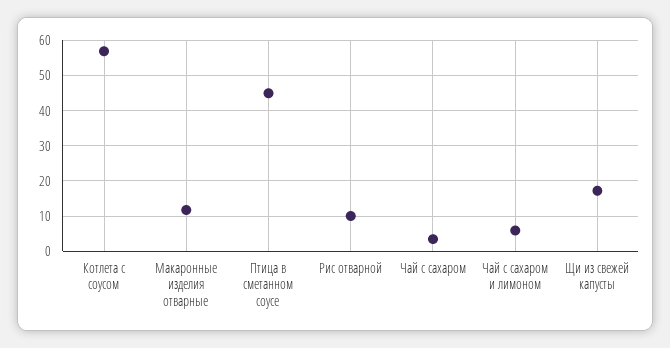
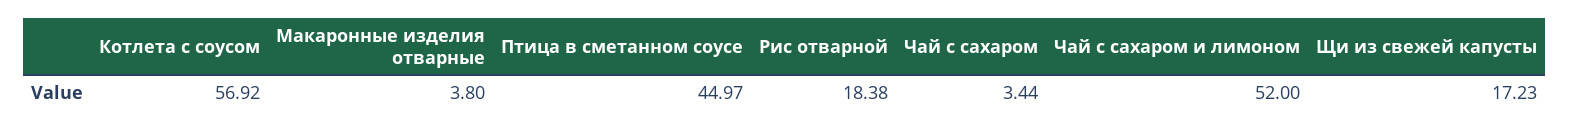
Макаронные изделия отварные: 12 -> 3.8
Рис отварной: 10 -> 18.38
Чай с сахаром и лимоном: 6 -> 52

